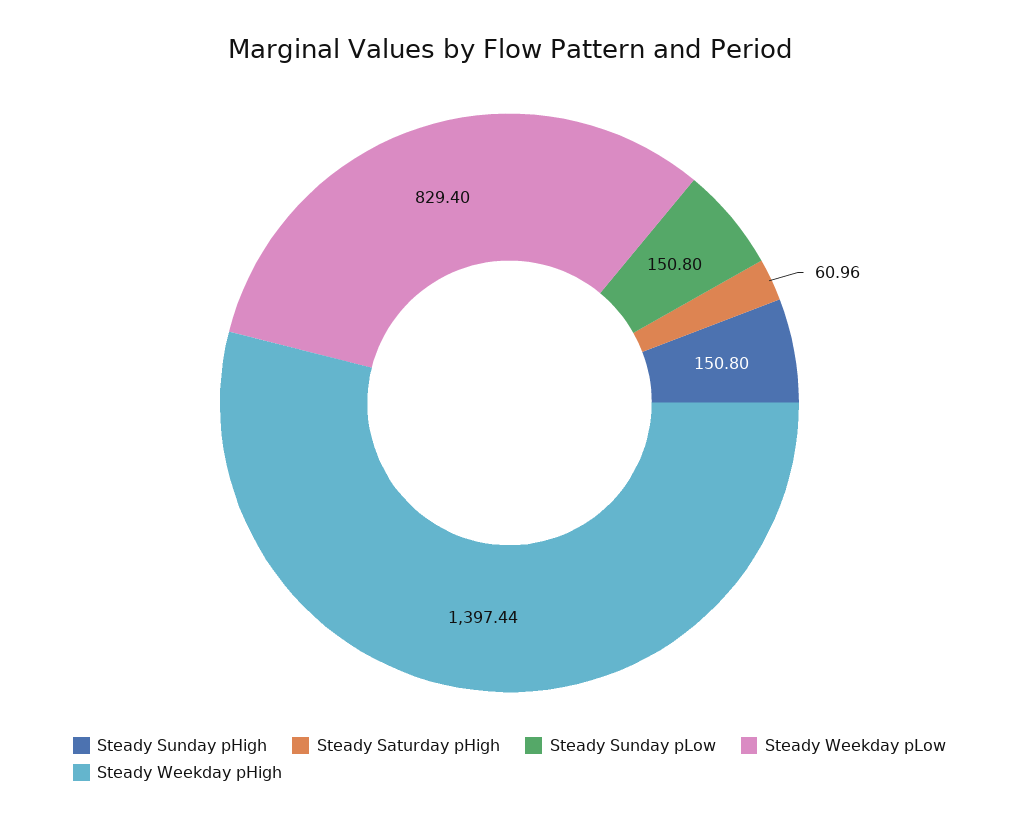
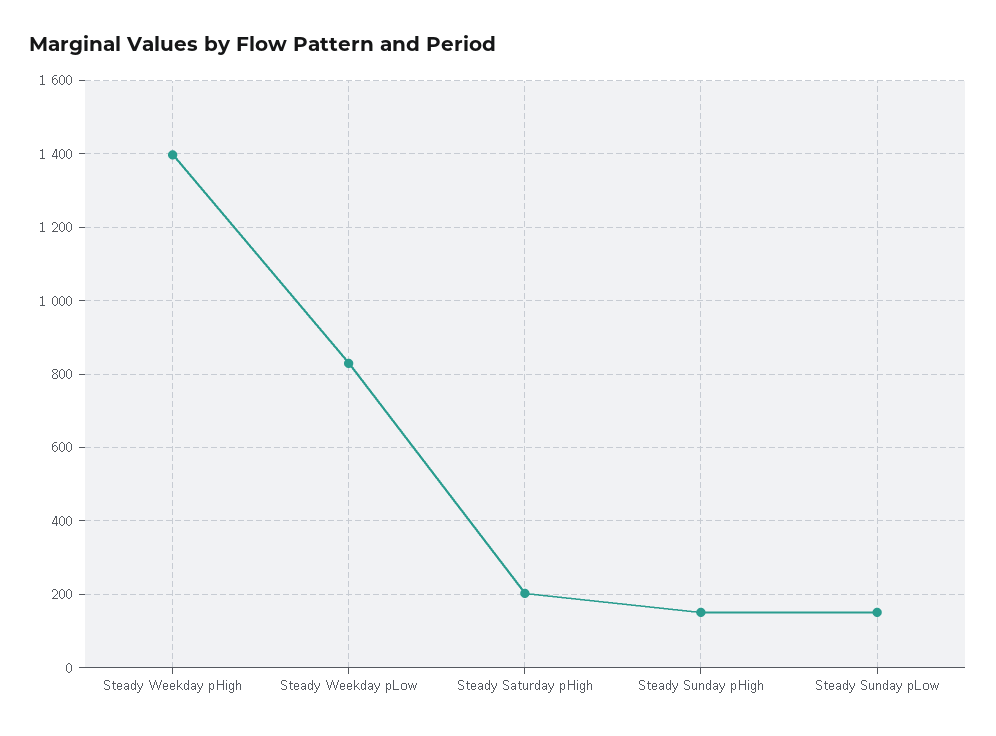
Steady Saturday pHigh: 60.96 -> 200

